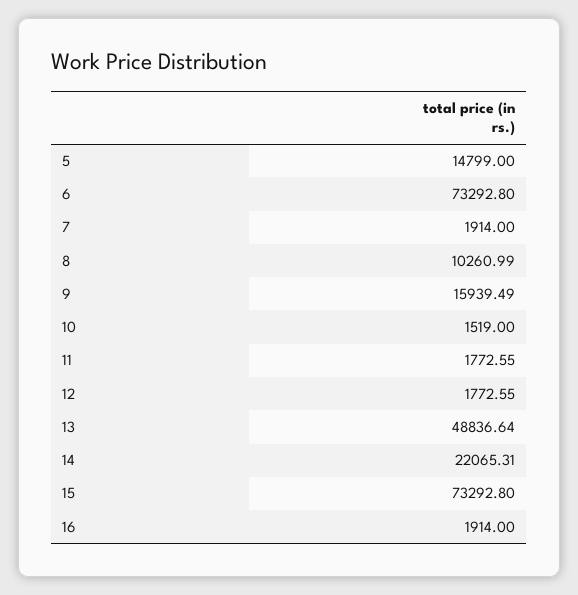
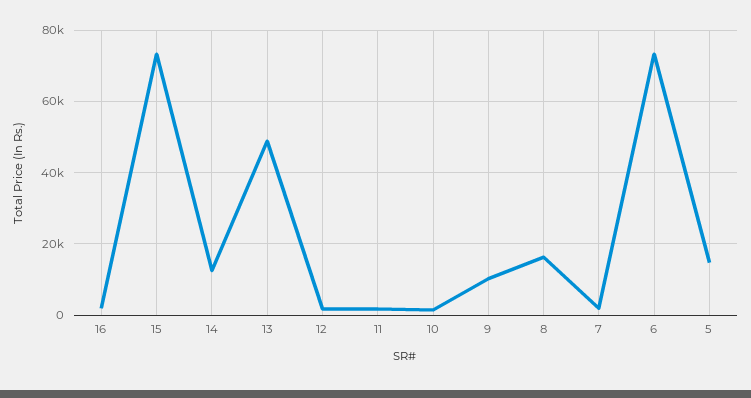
8: 10260.99 -> 16000
9: 15939.49 -> 10000
14: 22065.31 -> 12000

